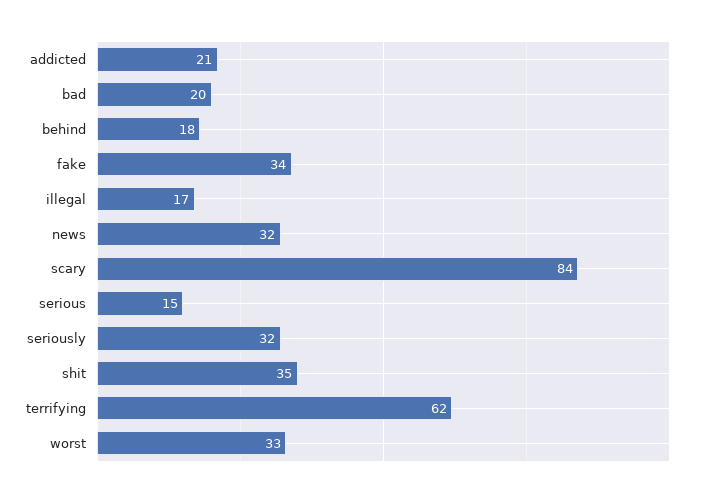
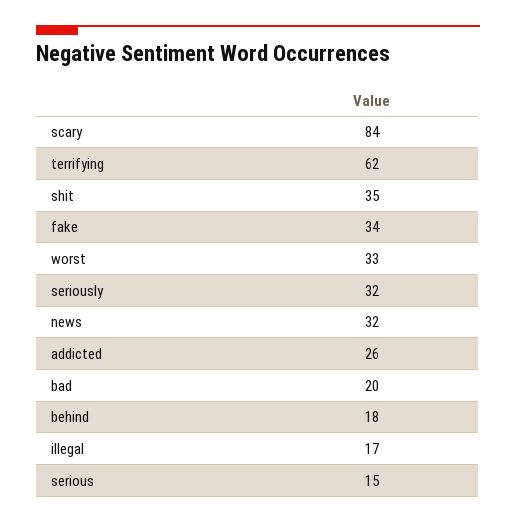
addicted: 21 -> 26

